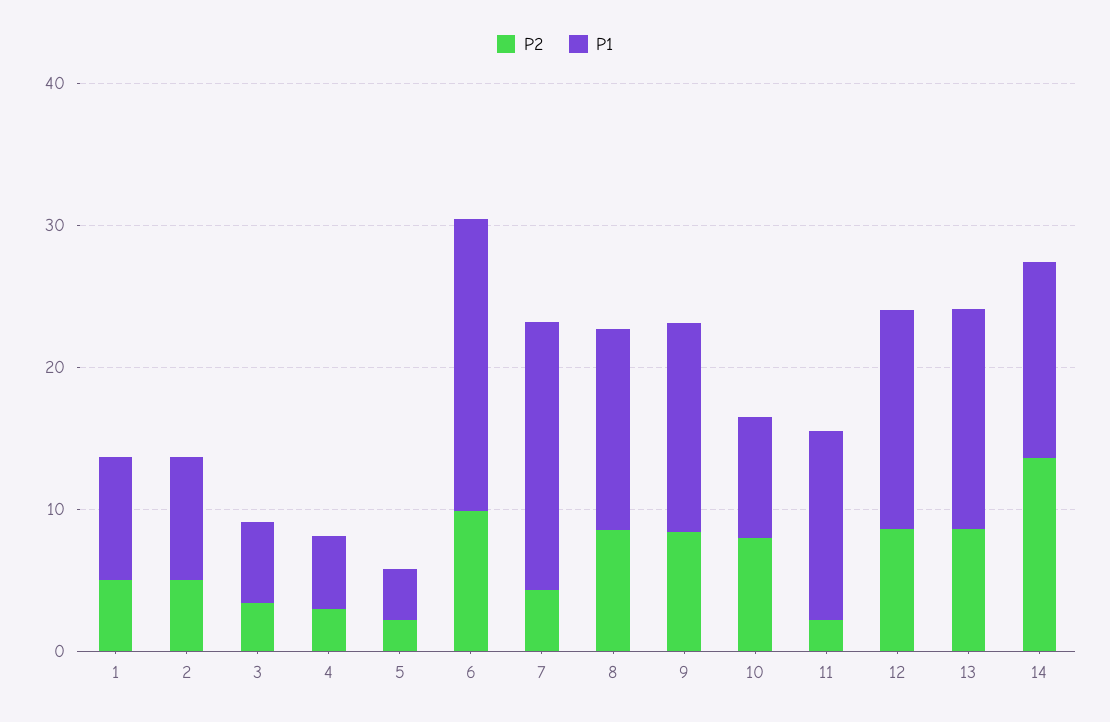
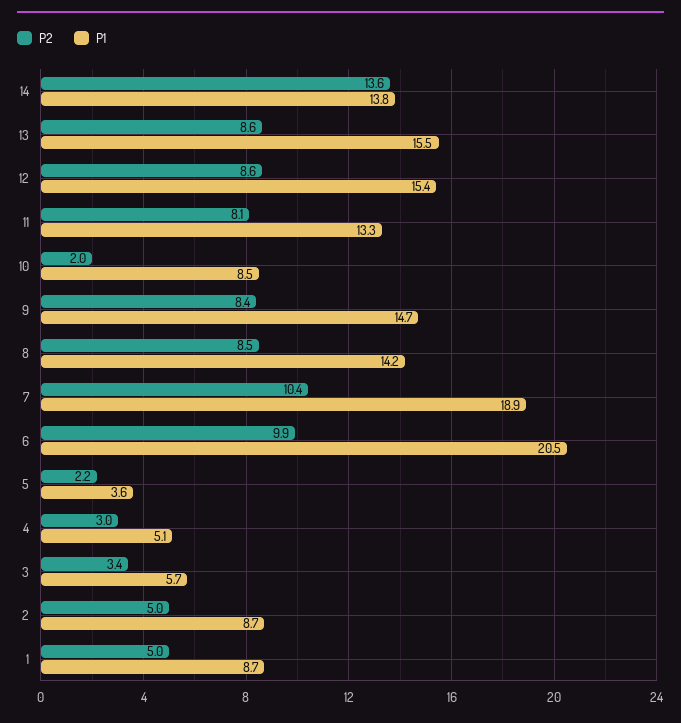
P2, 7: 4 -> 10.4
P2, 10: 8 -> 2
P2, 11: 2 -> 8.1

